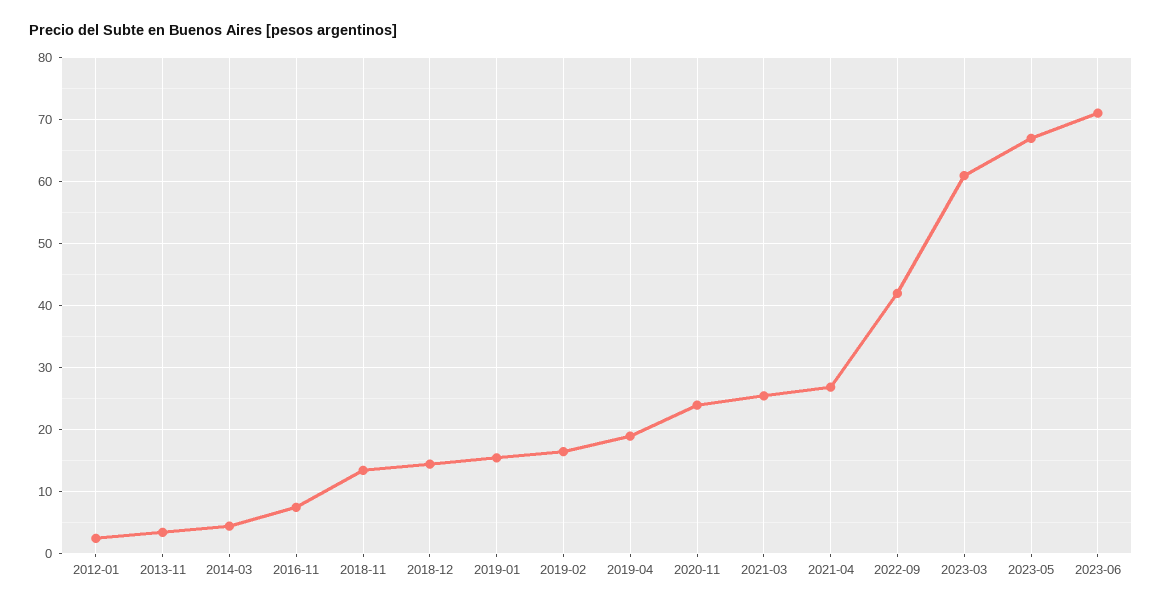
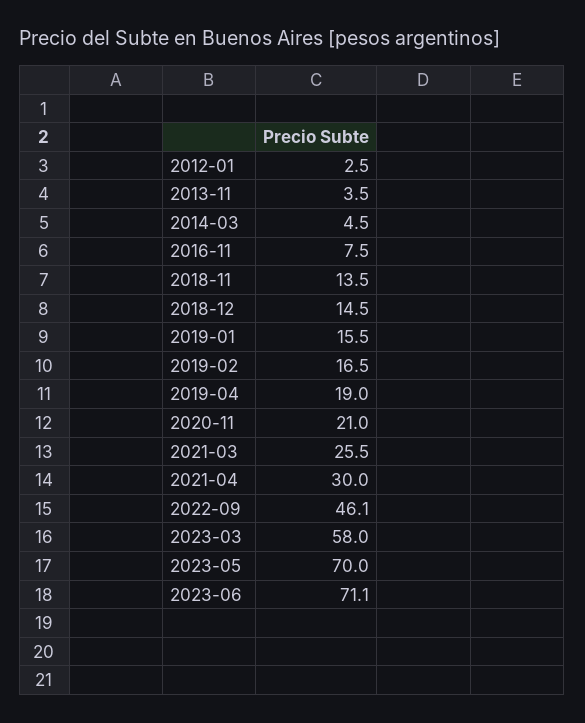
2020-11: 24 -> 21
2021-04: 27 -> 30
2022-09: 42 -> 46.1
2023-03: 61 -> 58
2023-05: 67 -> 70

